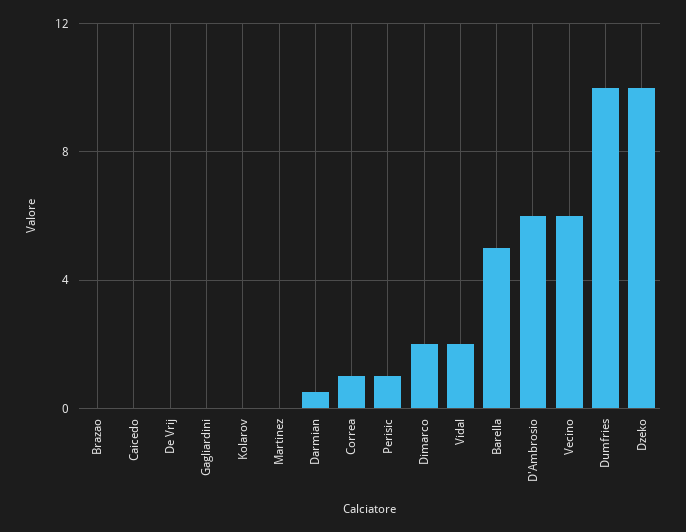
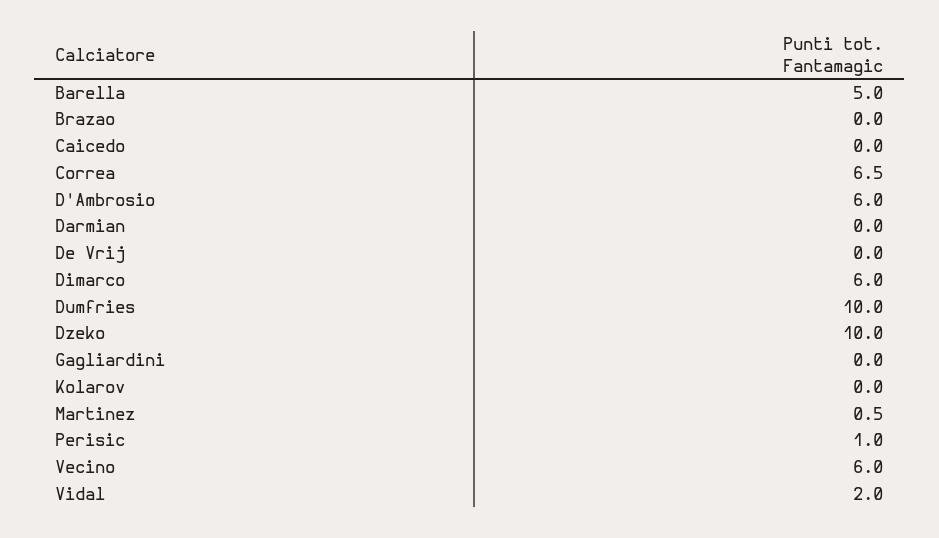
Martinez: 0 -> 0.5
Darmian: 0.5 -> 0
Correa: 1 -> 6.5
Dimarco: 2 -> 6

